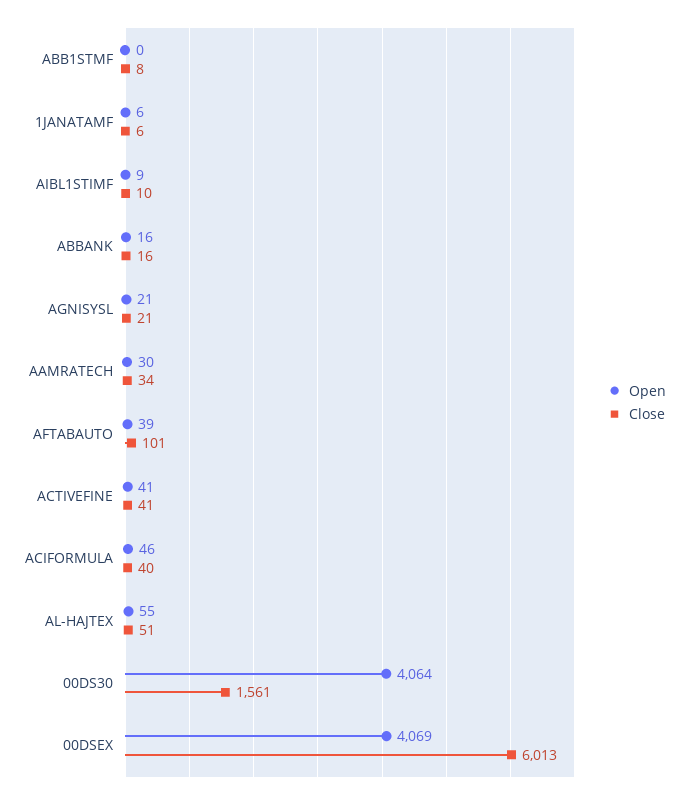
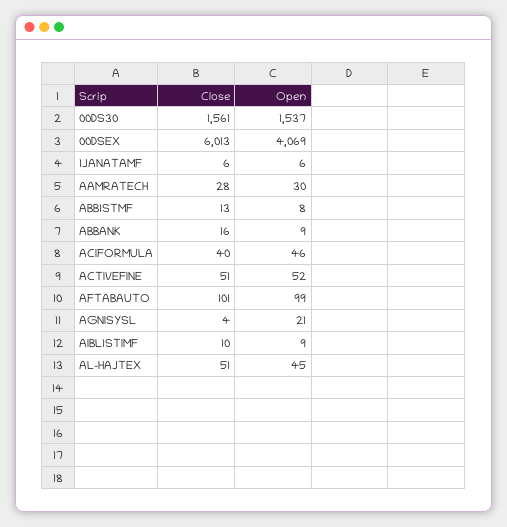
Open, ABB1STMF: 0 -> 8
Close, ABB1STMF: 8 -> 13
Open, ABBANK: 16 -> 9
Close, AGNISYSL: 21 -> 4
Close, AAMRATECH: 34 -> 28
Open, AFTABAUTO: 39 -> 99
Open, ACTIVEFINE: 41 -> 52
Close, ACTIVEFINE: 41 -> 51
Open, AL-HAJTEX: 55 -> 45
Open, 00DS30: 4064 -> 1537

